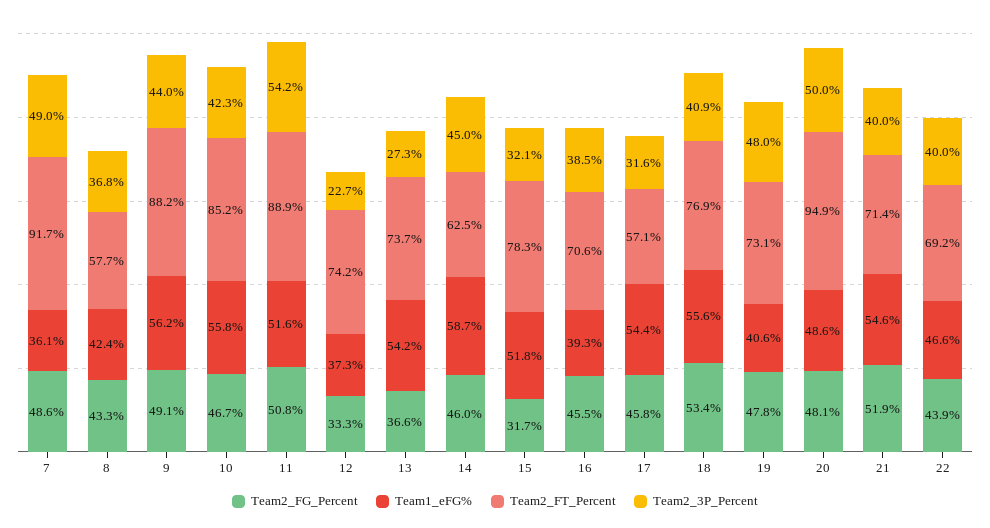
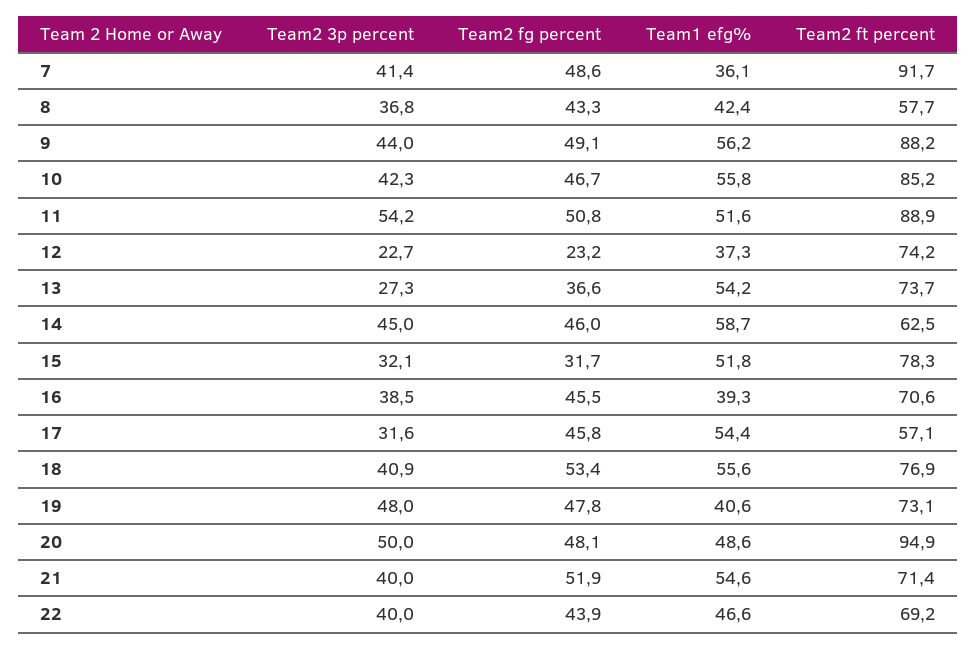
Team2_3P_Percent, 7: 49 -> 41.4
Team2_FG_Percent, 12: 33.3 -> 23.2

